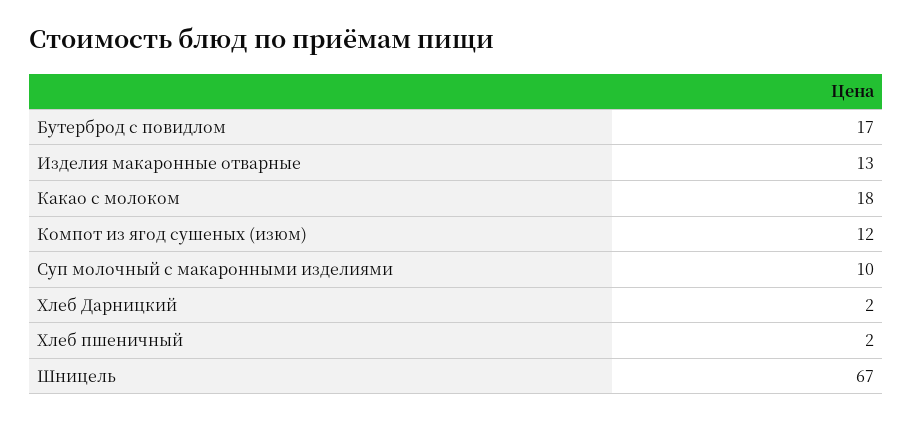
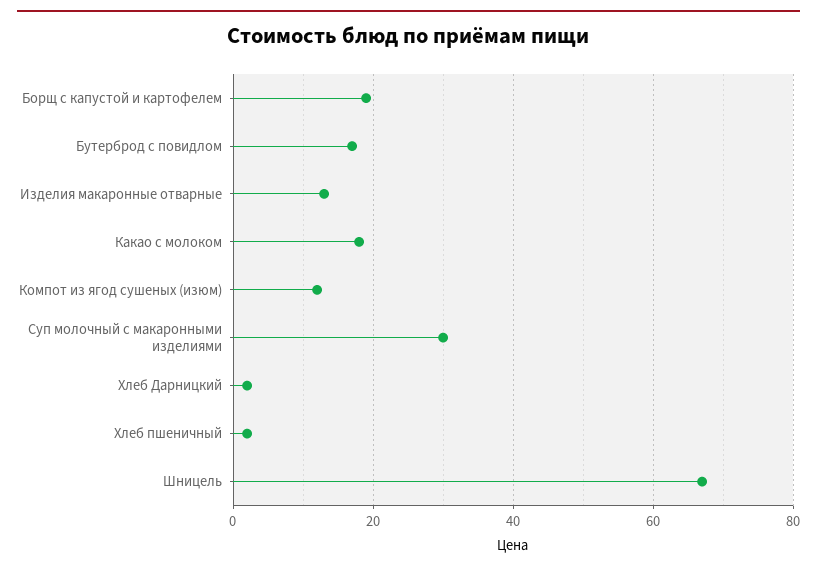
Суп молочный с макаронными изделиями: 10 -> 30
Борщ с капустой и картофелем: none -> 20

